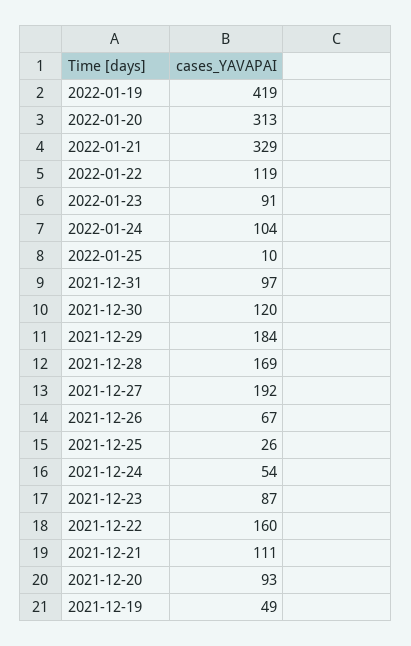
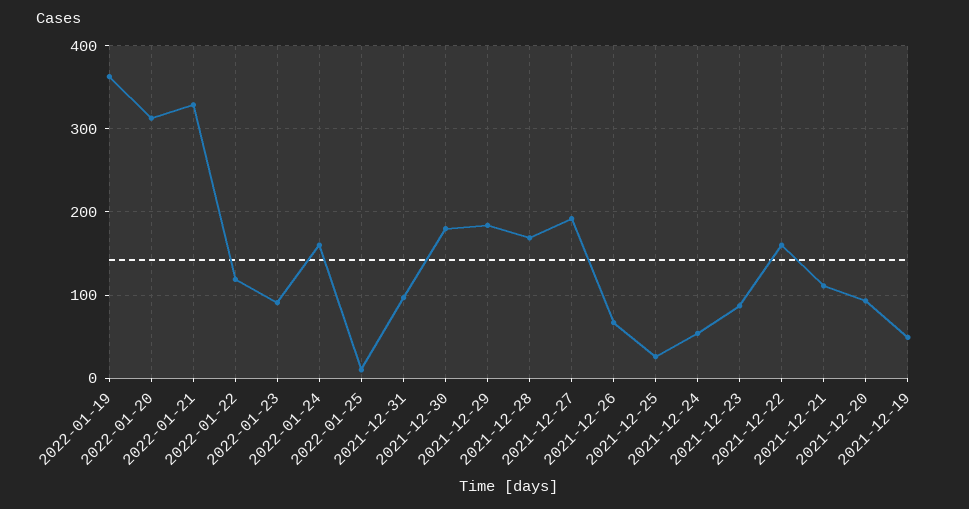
2022-01-19: 419 -> 360
2022-01-24: 104 -> 160
2021-12-30: 120 -> 180

